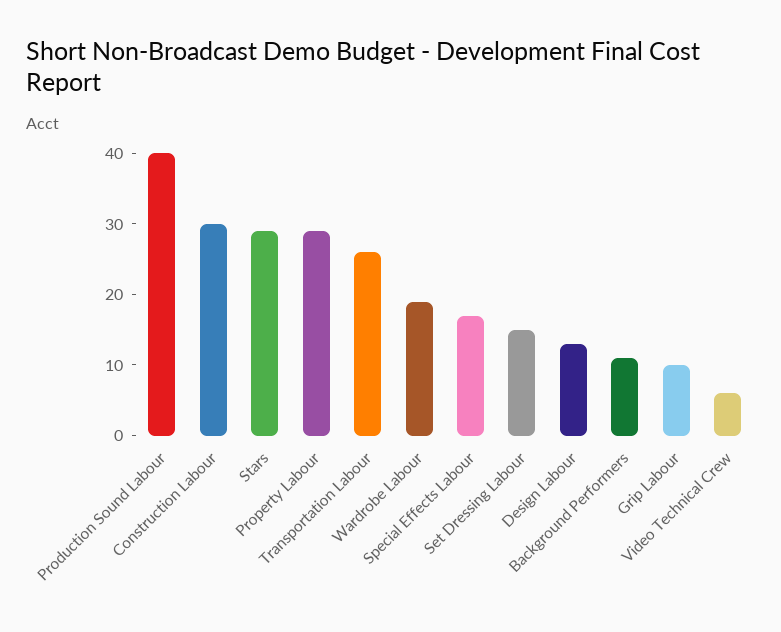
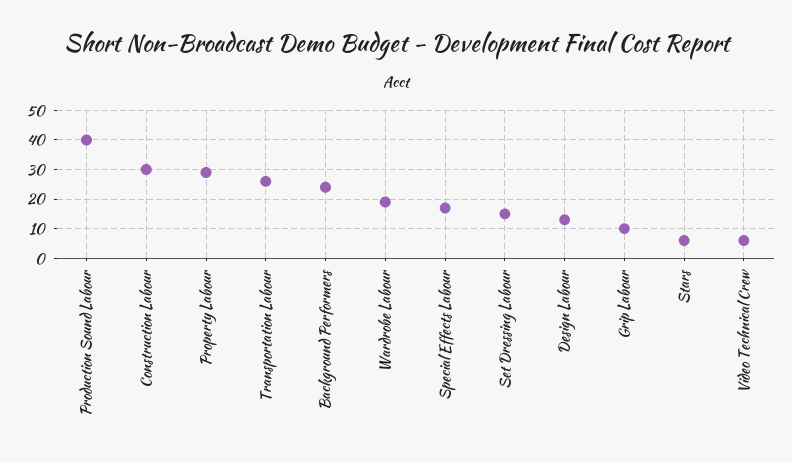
Stars: 30 -> 5
Background Performers: 10 -> 25

